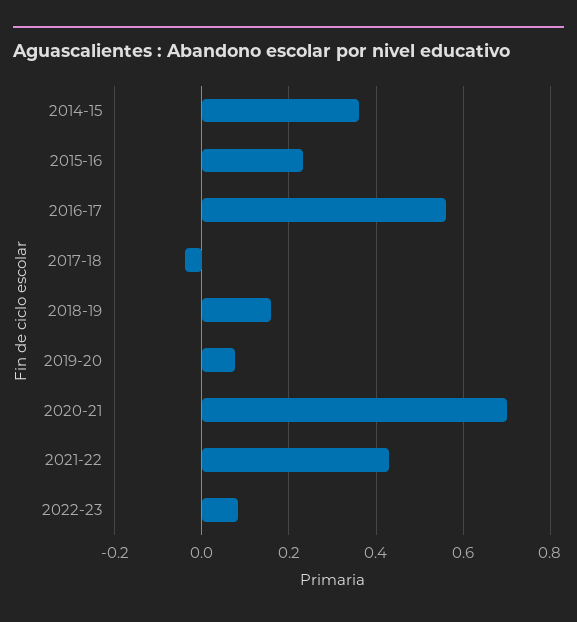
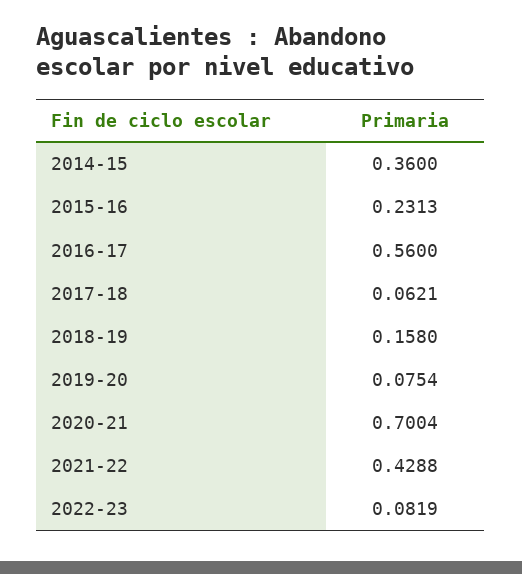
2017-18: -0.04 -> 0.0621

